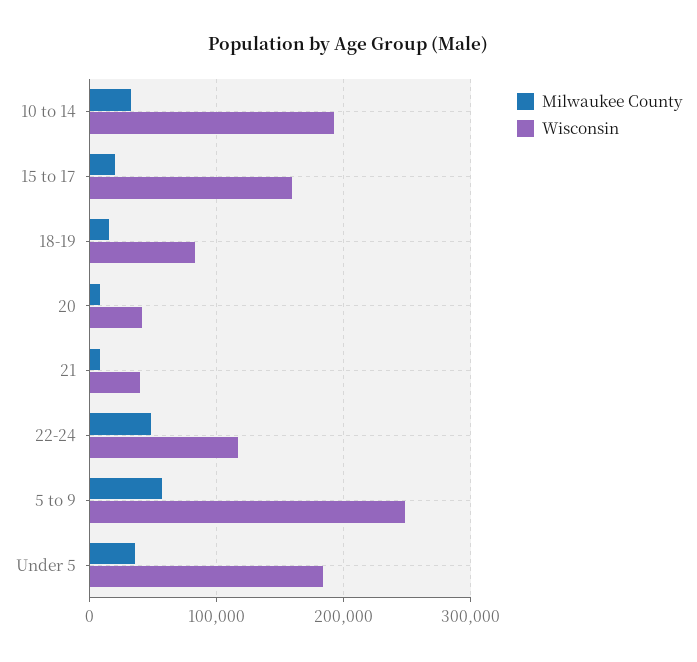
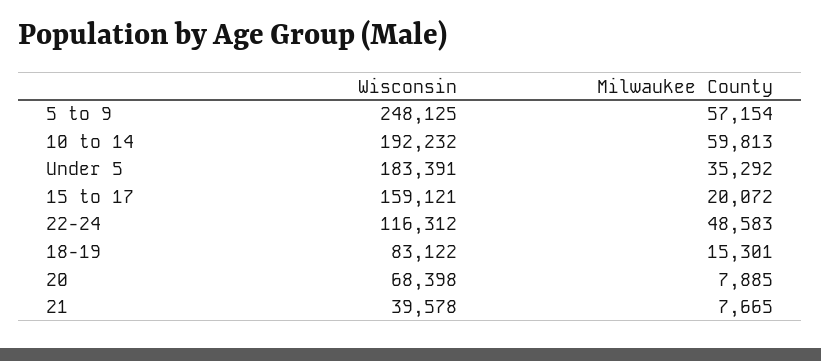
Milwaukee County, 10 to 14: 30000 -> 59813
Wisconsin, 20: 40000 -> 68398

